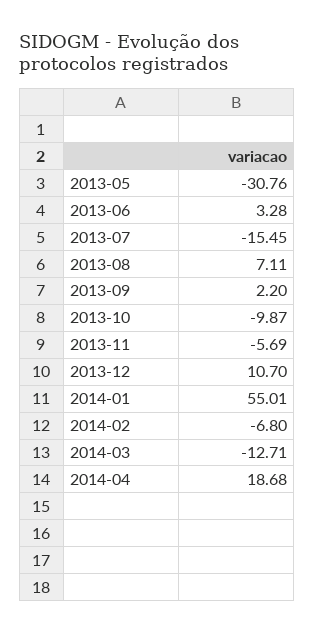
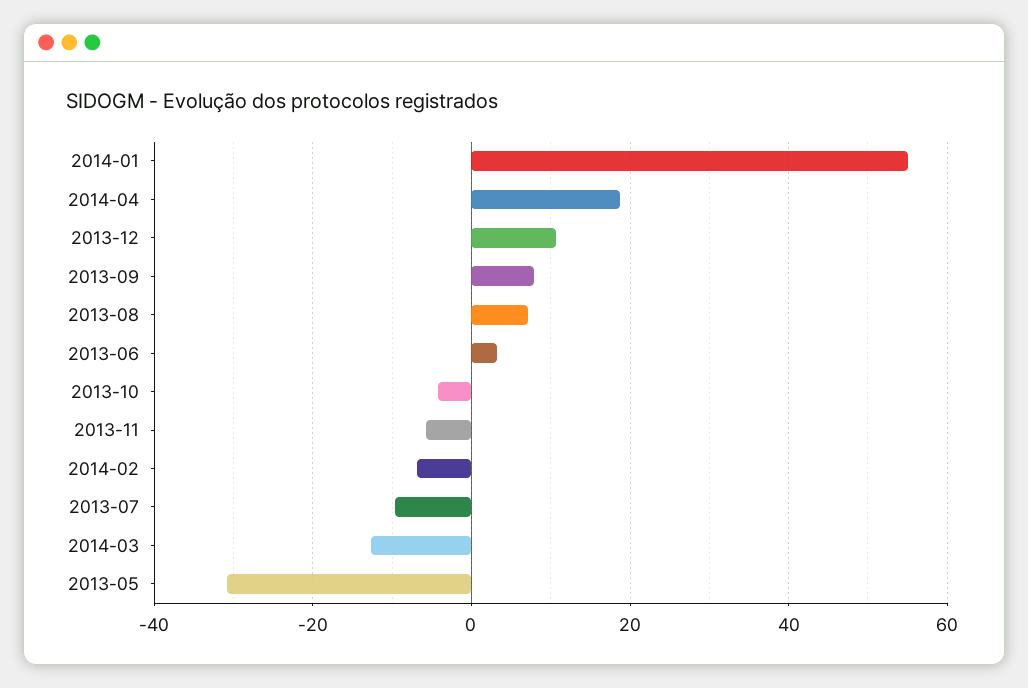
2013-07: -15.45 -> -10
2013-09: 2.2 -> 8
2013-10: -9.87 -> -4

